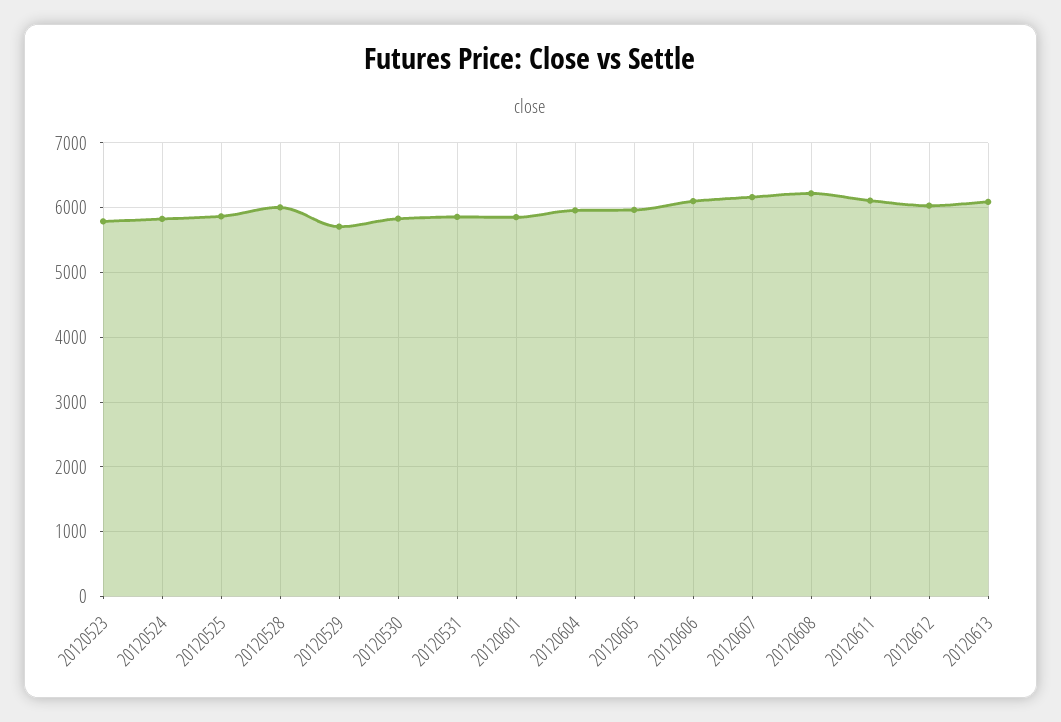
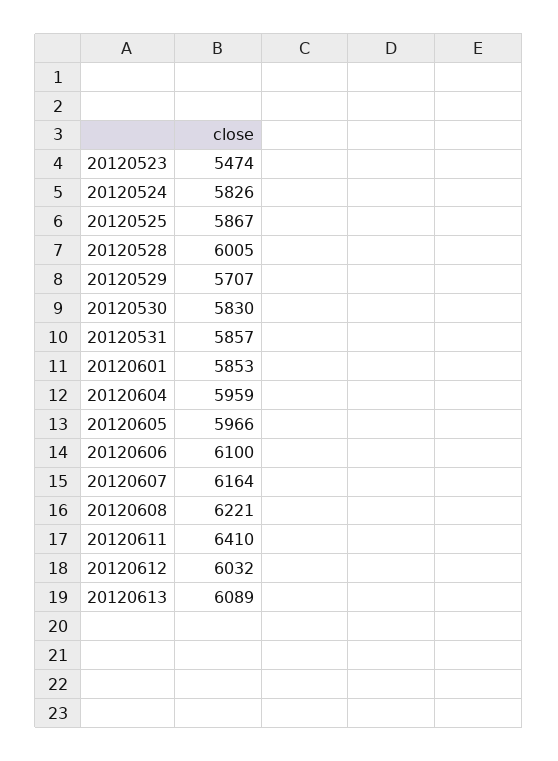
20120523: 5800 -> 5474
20120611: 6100 -> 6410

